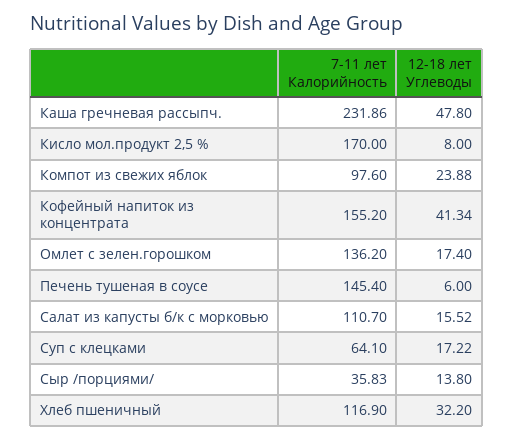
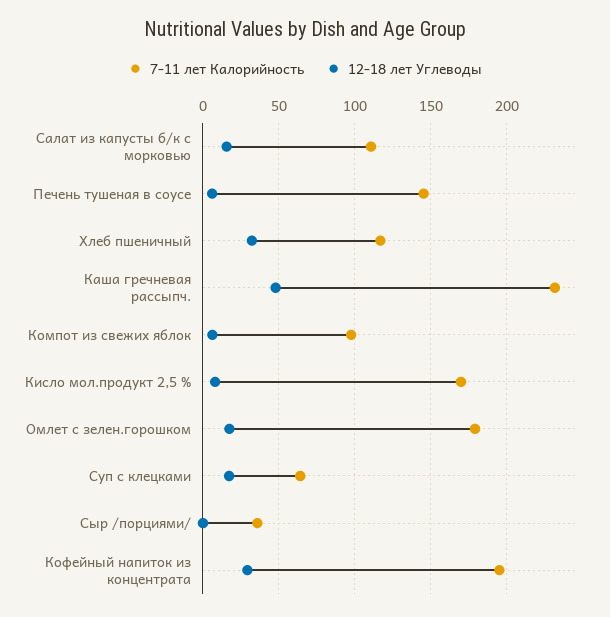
12-18 лет Углеводы, Компот из свежих яблок: 23.88 -> 5
7-11 лет Калорийность, Кофейный напиток из концентрата: 155.2 -> 195
12-18 лет Углеводы, Кофейный напиток из концентрата: 41.34 -> 30
7-11 лет Калорийность, Омлет с зелен.горошком: 136.2 -> 180
12-18 лет Углеводы, Сыр /порциями/: 13.8 -> 0

